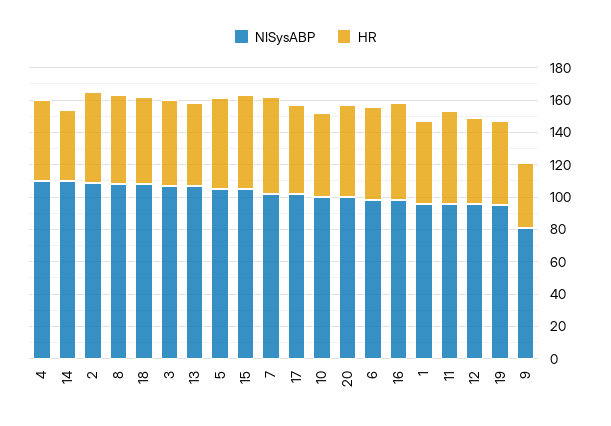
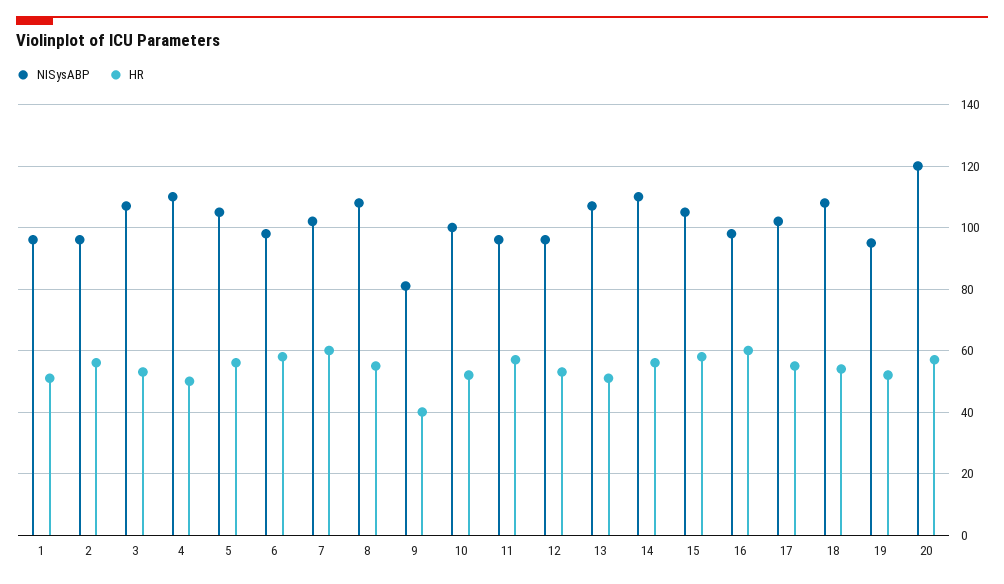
HR, 14: 45 -> 55
NISysABP, 2: 110 -> 95
NISysABP, 20: 100 -> 120

